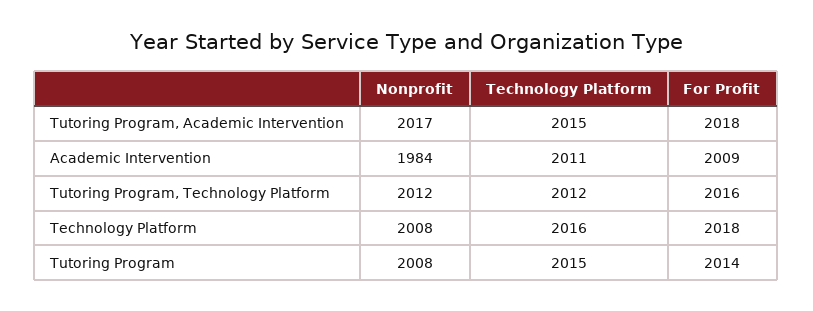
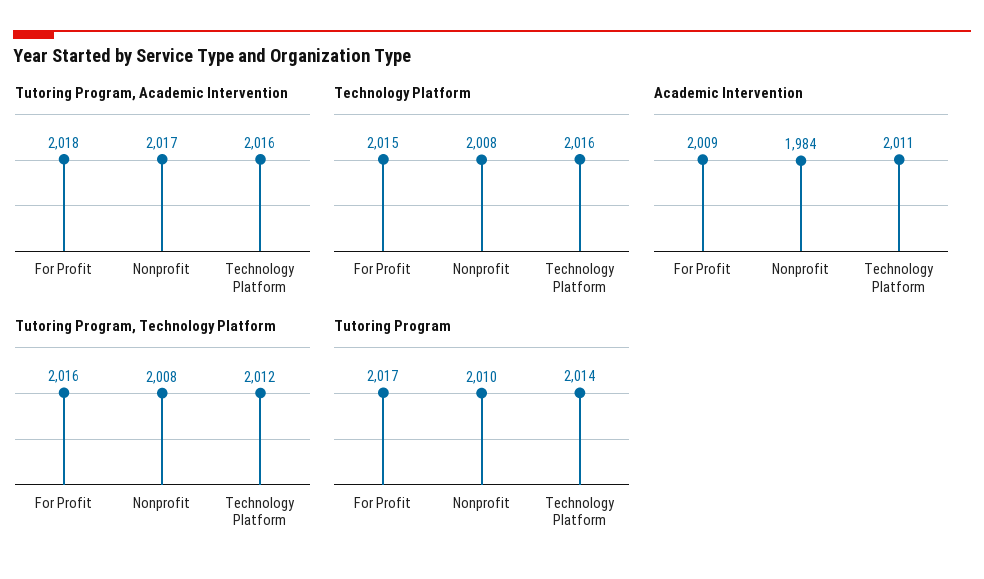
Tutoring Program, Academic Intervention, Technology Platform: 2015 -> 2016
Tutoring Program, Technology Platform, Nonprofit: 2012 -> 2008
Technology Platform, For Profit: 2018 -> 2015
Tutoring Program, Nonprofit: 2008 -> 2010
Tutoring Program, Technology Platform: 2015 -> 2014
Tutoring Program, For Profit: 2014 -> 2017

